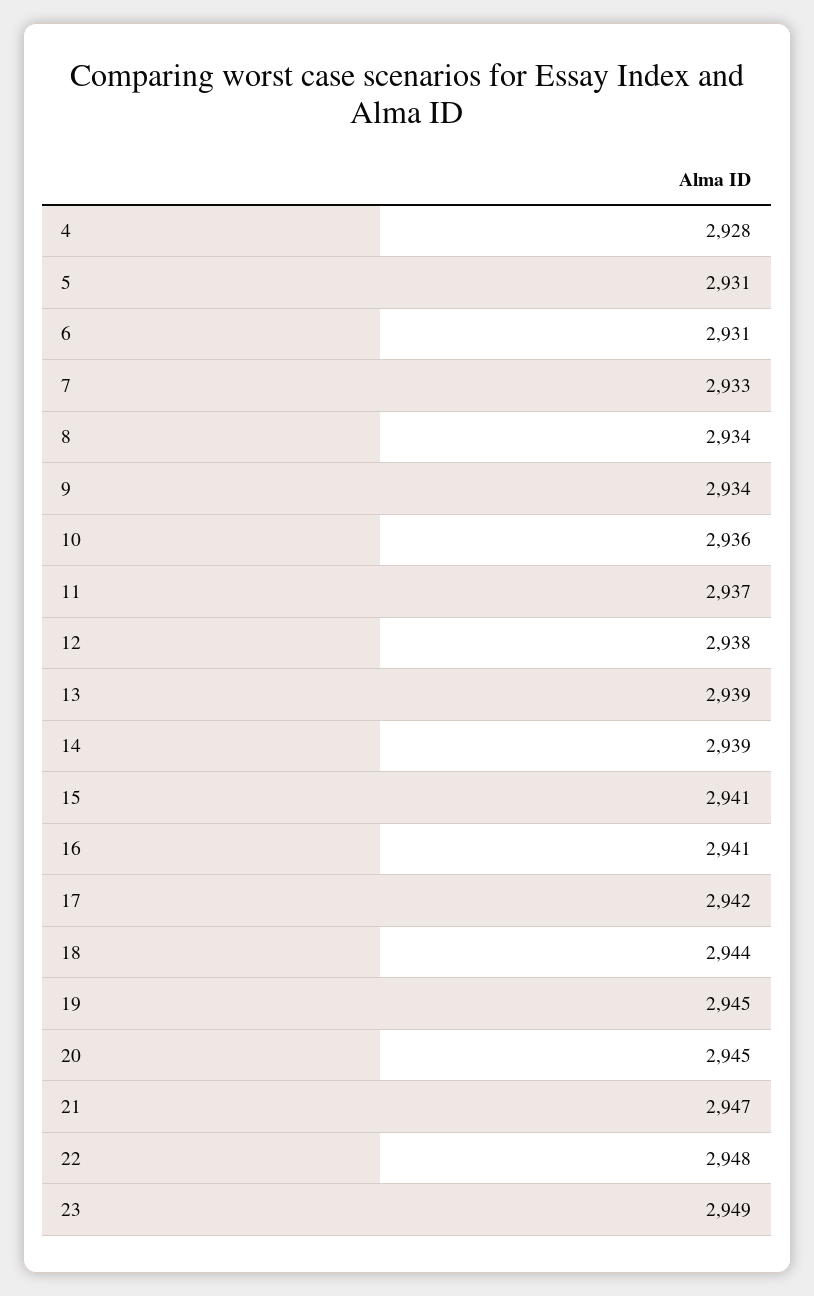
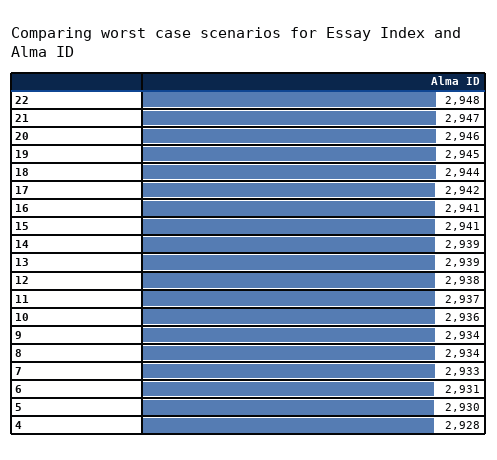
5: 2931 -> 2930
20: 2945 -> 2946
23: 2949 -> none

